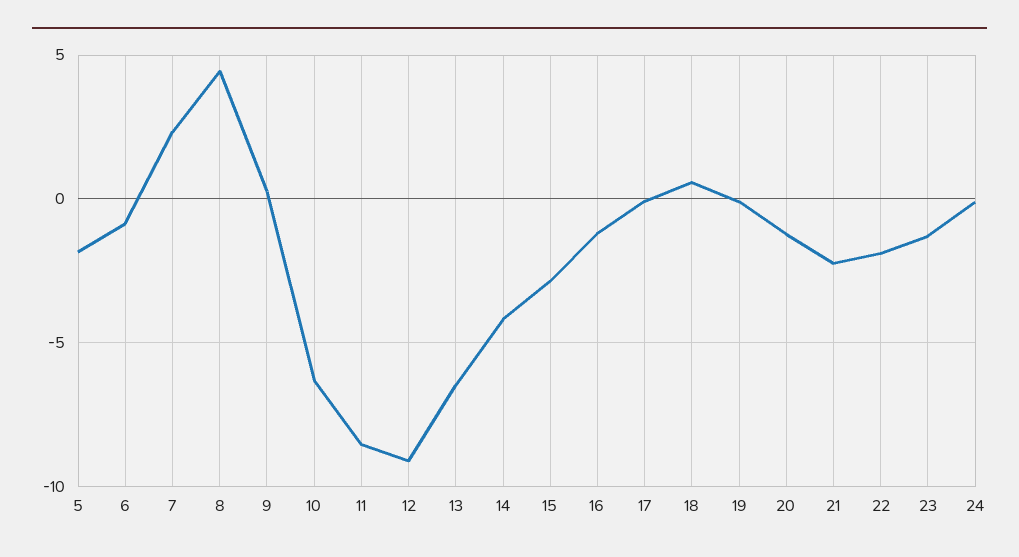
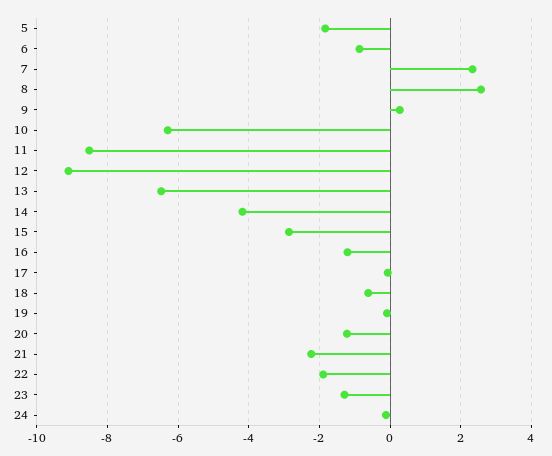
8: 4.5 -> 2.6
18: 0.5 -> -0.6

